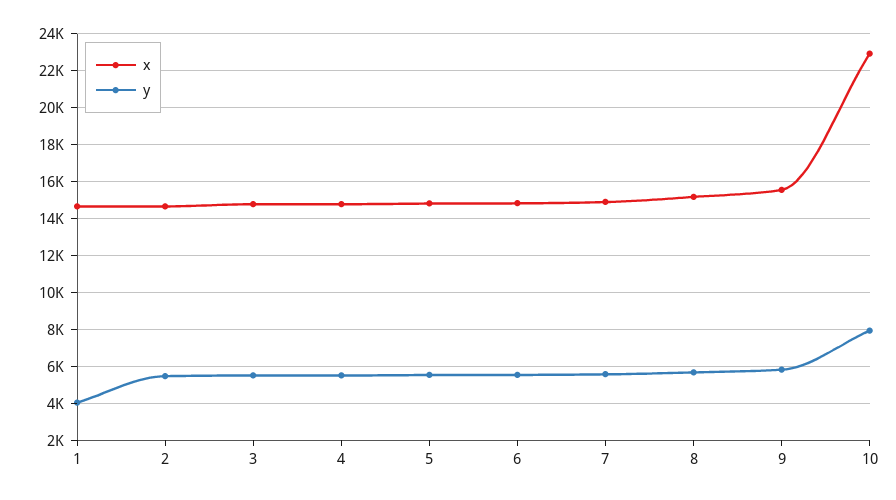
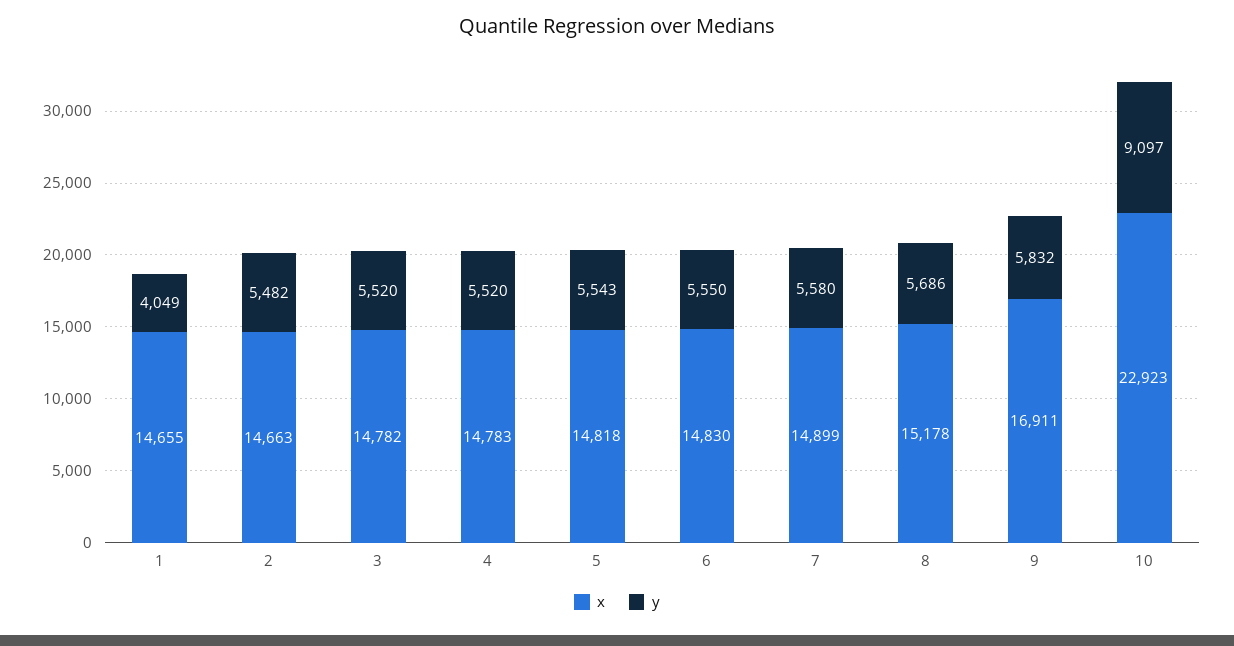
x, 9: 15500 -> 16911
y, 10: 8000 -> 9097

